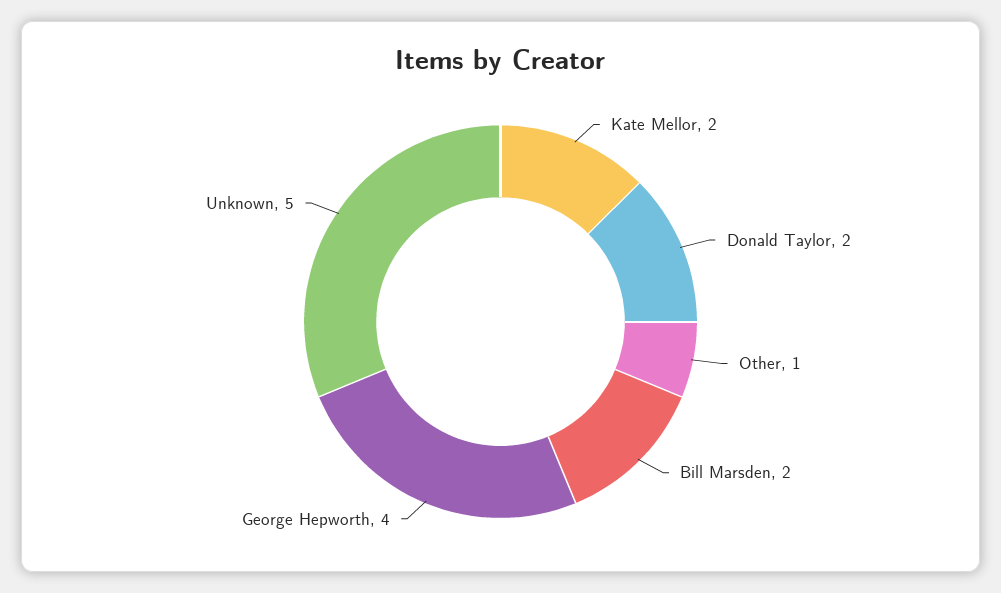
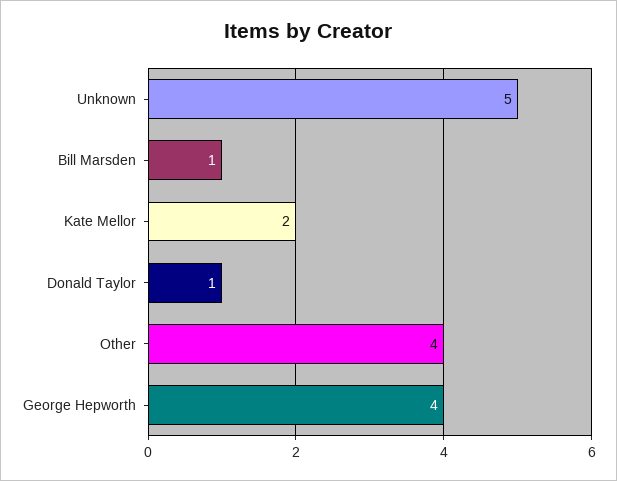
Donald Taylor: 2 -> 1
Other: 1 -> 4
Bill Marsden: 2 -> 1

